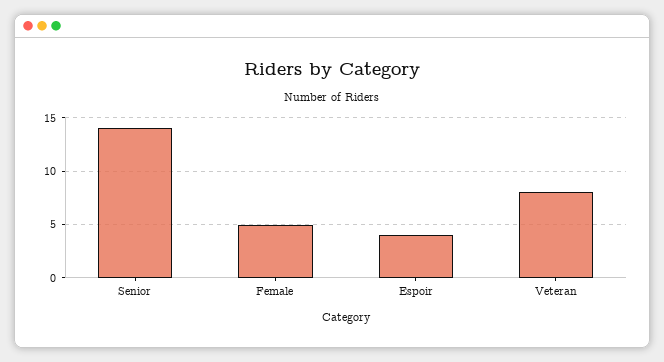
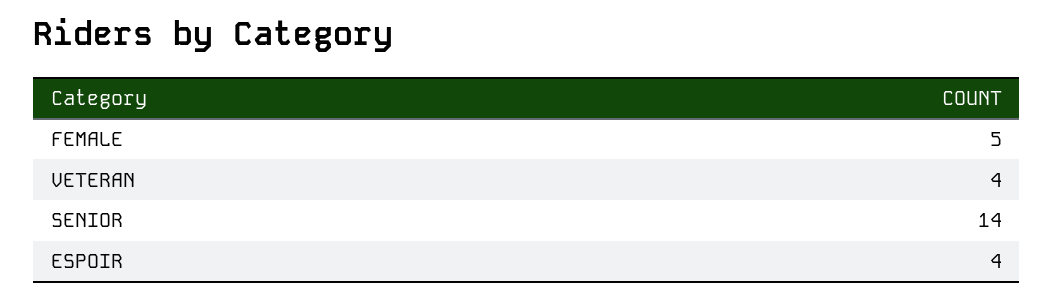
Veteran: 8 -> 4

